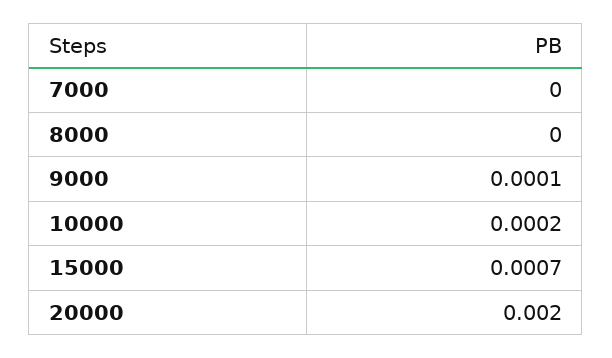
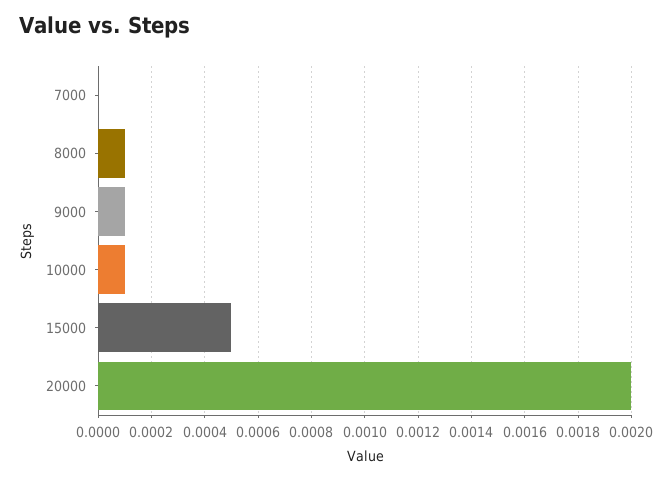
8000: 0 -> 0.0001
10000: 0.0002 -> 0.0001
15000: 0.0007 -> 0.0005

